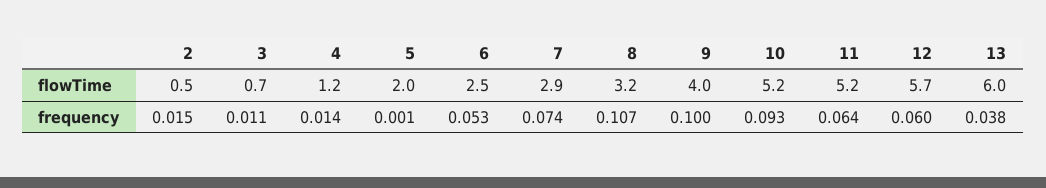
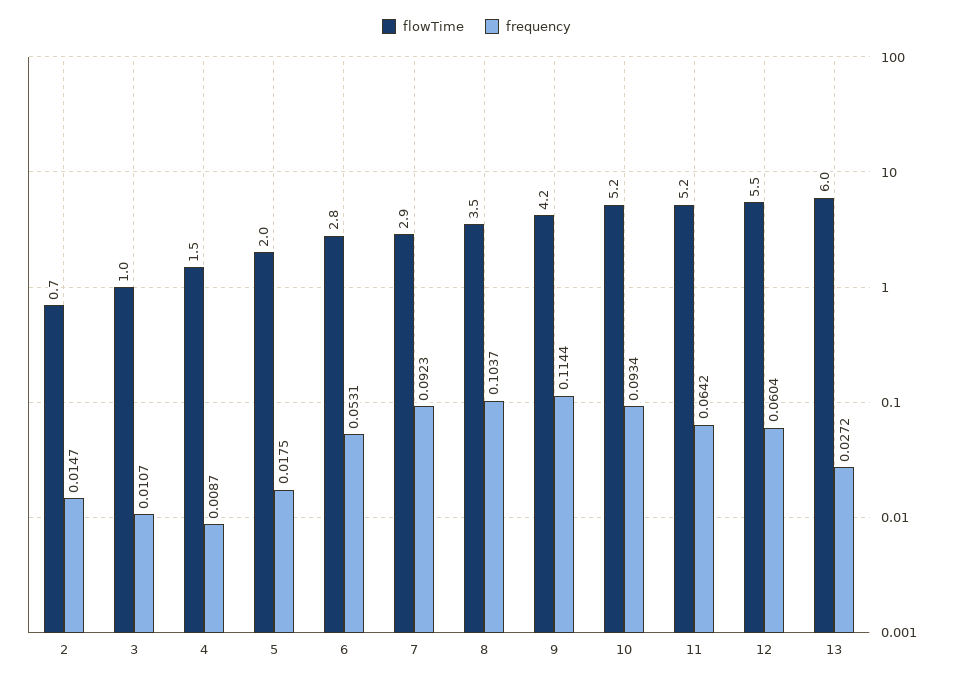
flowTime, 2: 0.5 -> 0.7
flowTime, 3: 0.7 -> 1
flowTime, 4: 1.2 -> 1.5
flowTime, 6: 2.5 -> 2.8
flowTime, 8: 3.2 -> 3.5
flowTime, 9: 4 -> 4.2
flowTime, 12: 5.7 -> 5.5
frequency, 4: 0.014 -> 0.0087
frequency, 5: 0.001 -> 0.0175
frequency, 7: 0.074 -> 0.0923
frequency, 8: 0.107 -> 0.1037
frequency, 9: 0.1 -> 0.1144
frequency, 13: 0.038 -> 0.0272

